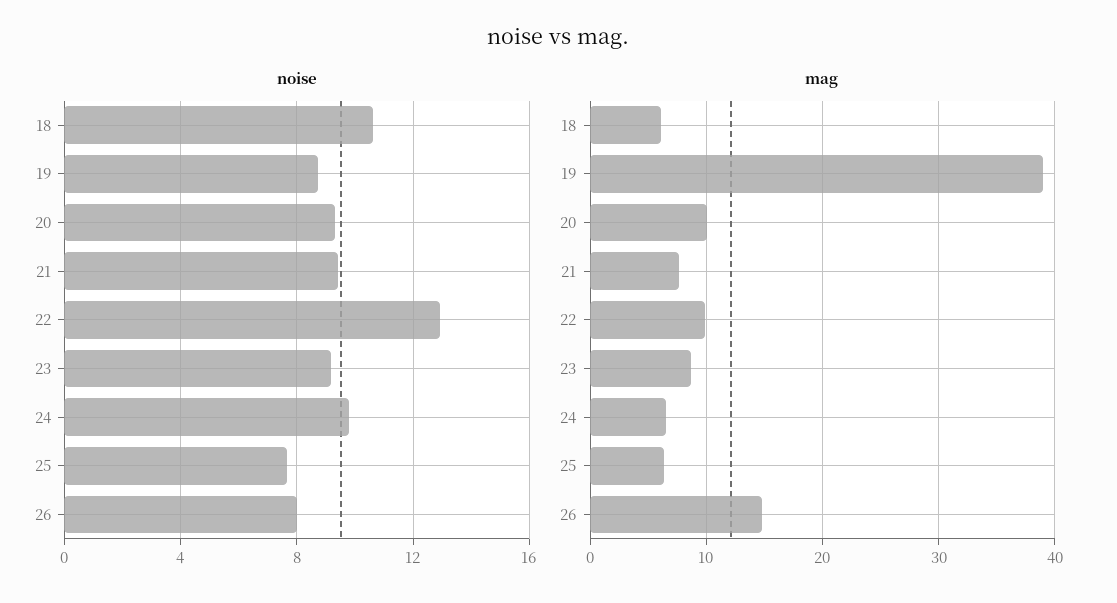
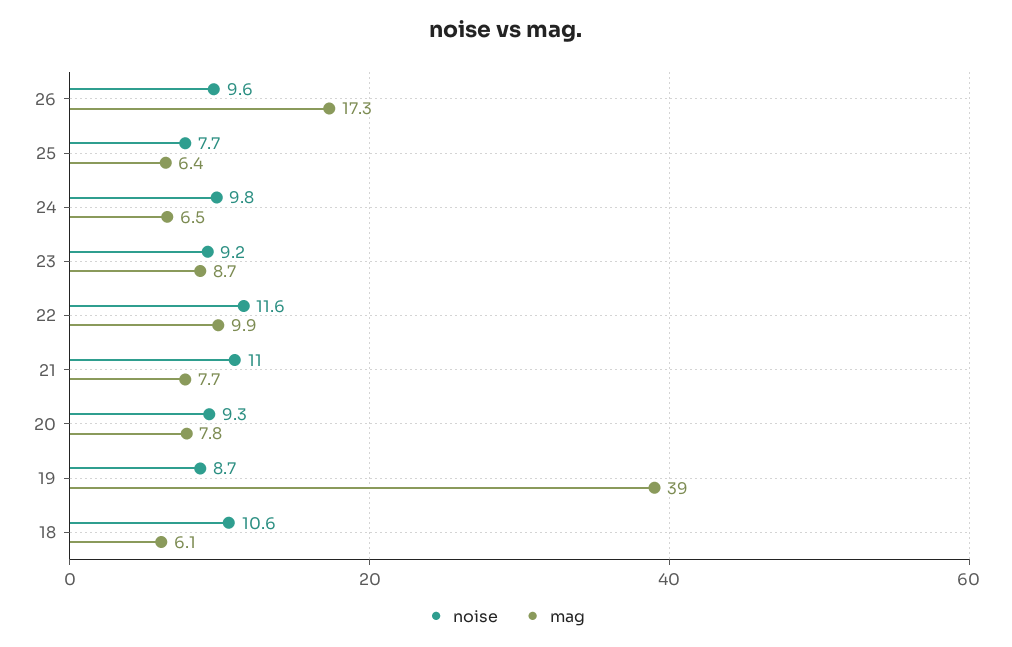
noise, 21: 9.5 -> 11
noise, 22: 13 -> 11.6
noise, 26: 8 -> 9.6
mag, 20: 10 -> 7.8
mag, 26: 15 -> 17.3

